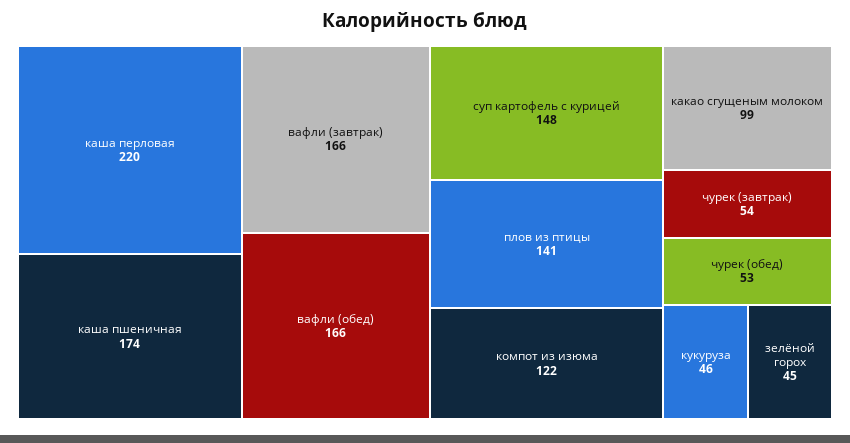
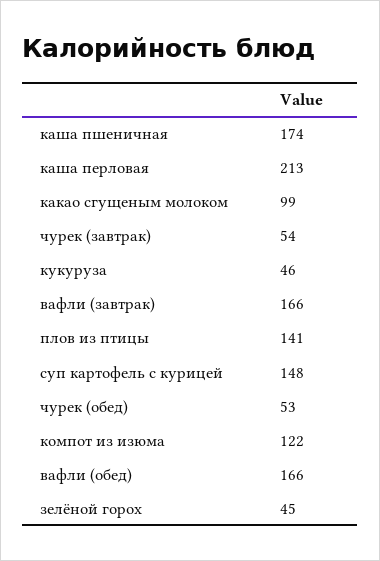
каша перловая: 220 -> 213

